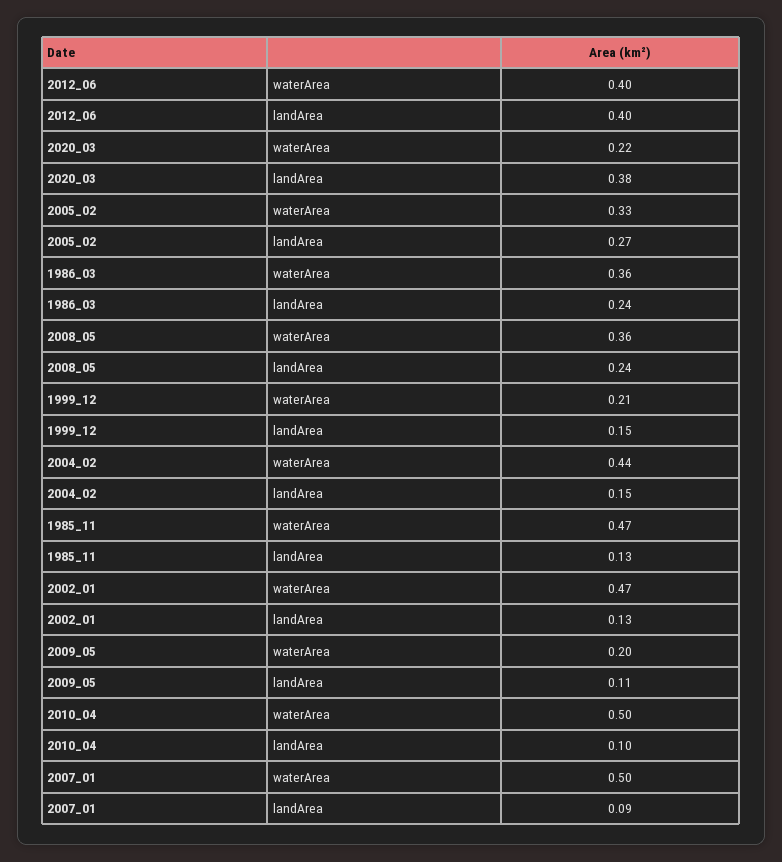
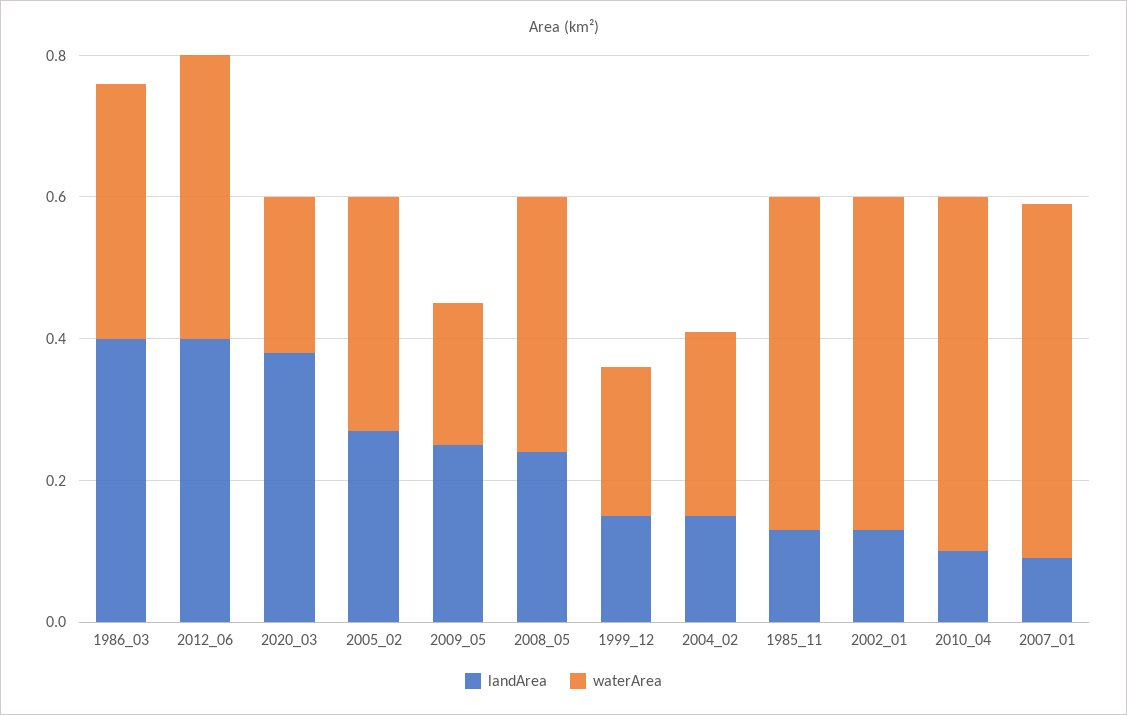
landArea, 1986_03: 0.24 -> 0.4
waterArea, 2004_02: 0.44 -> 0.25
landArea, 2009_05: 0.11 -> 0.25

